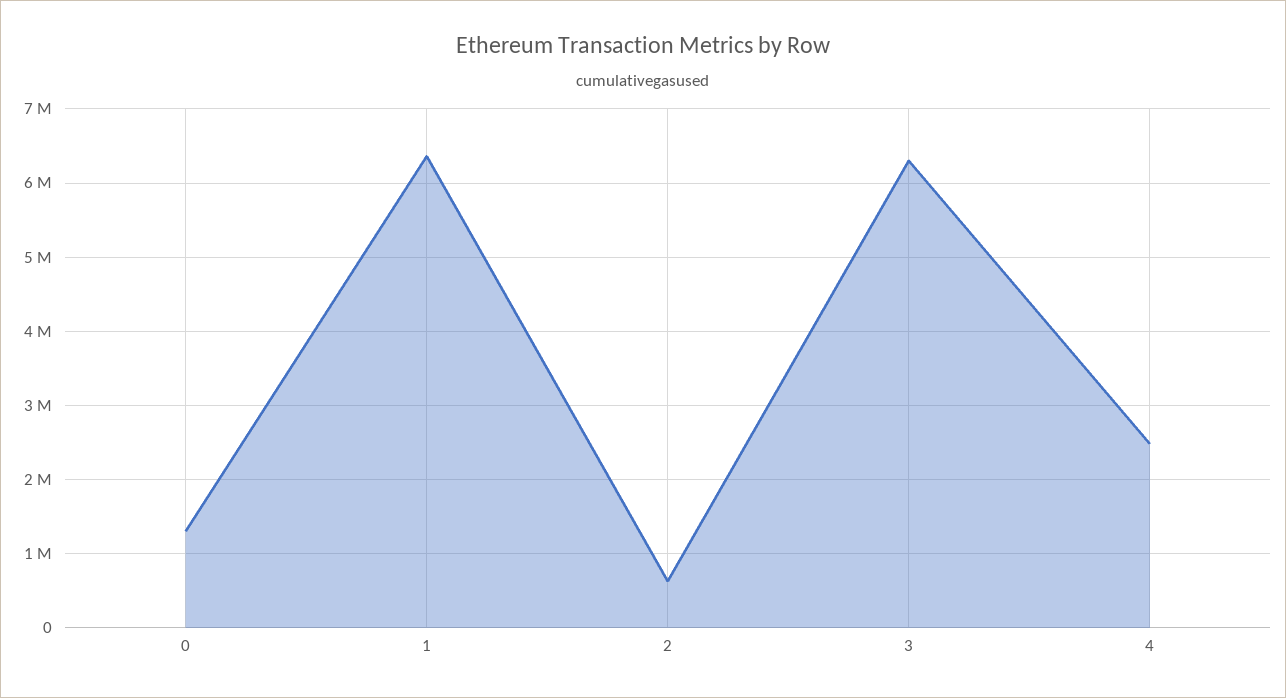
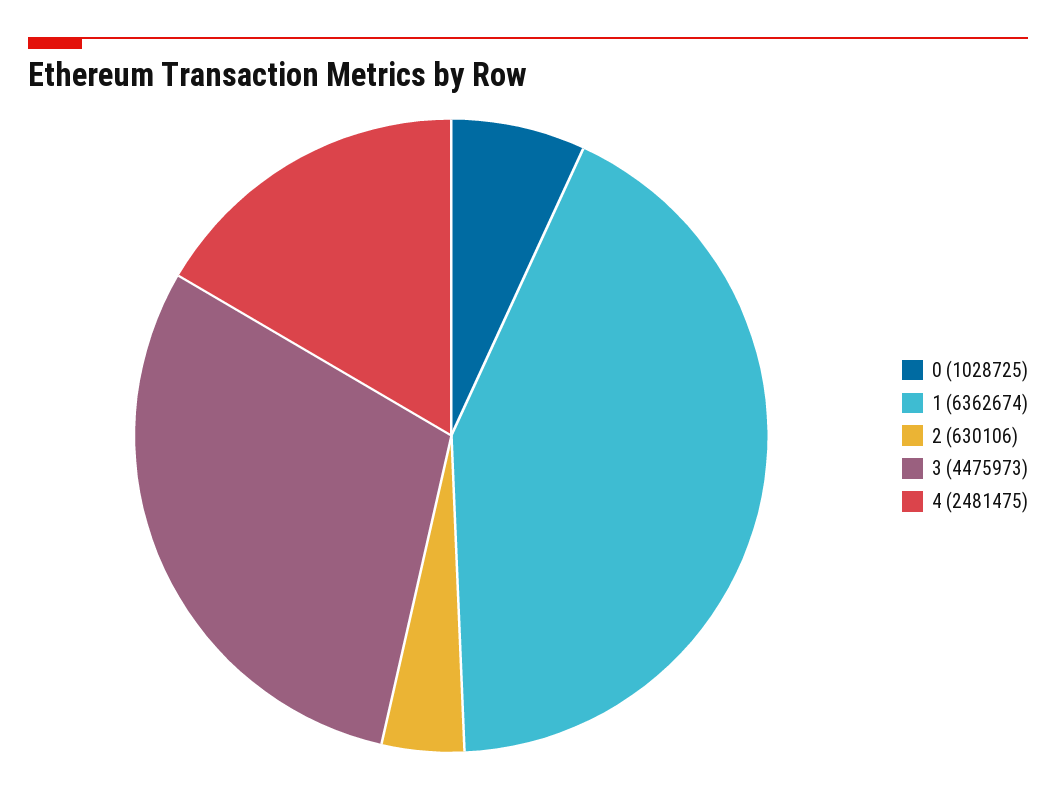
0: 1300000 -> 1028725
3: 6300000 -> 4475973

